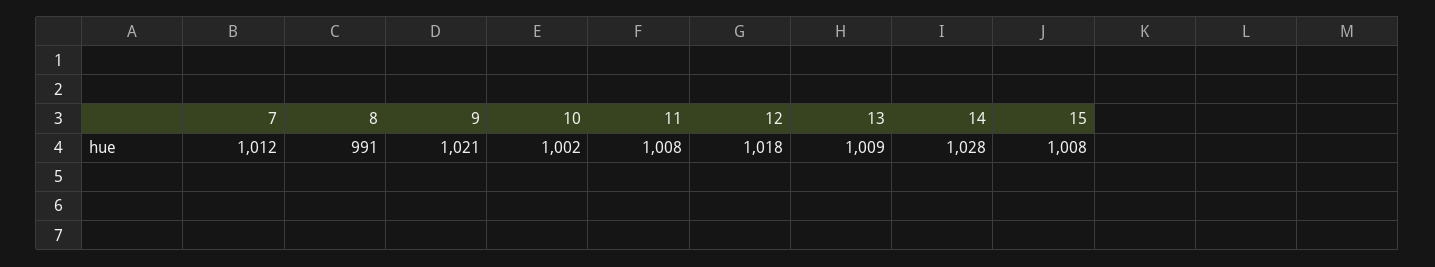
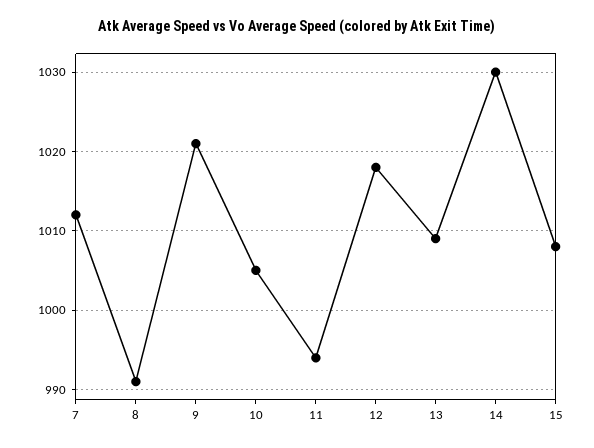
10: 1002 -> 1005
11: 1008 -> 994
14: 1028 -> 1030

